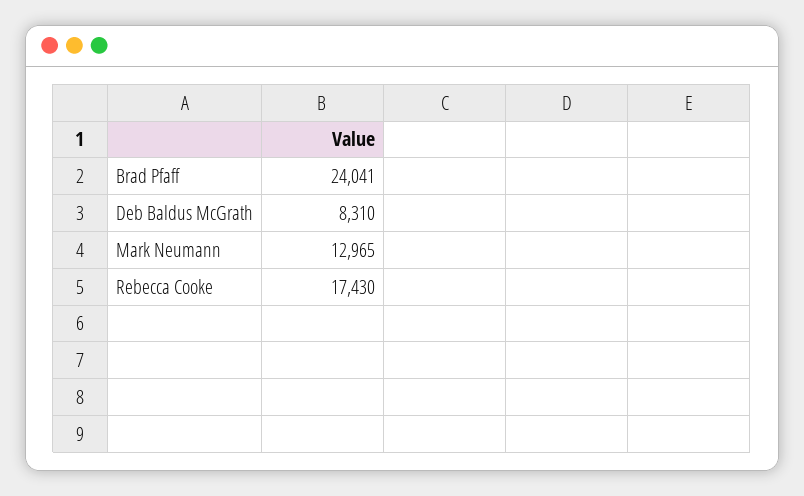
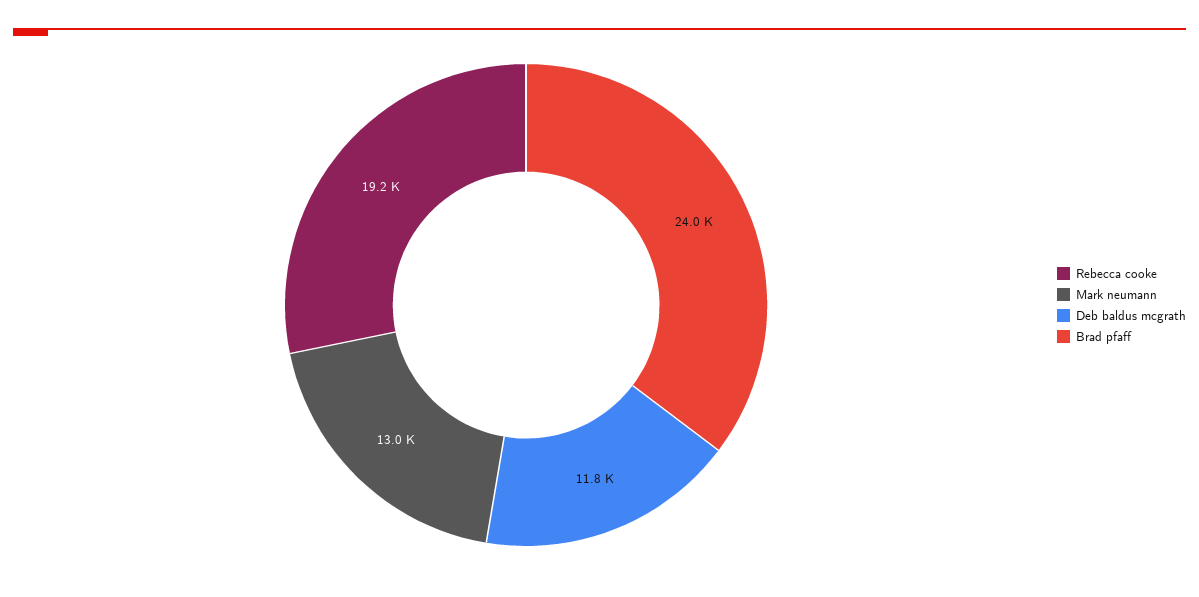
Deb Baldus McGrath: 8310 -> 11800
Rebecca Cooke: 17430 -> 19200

